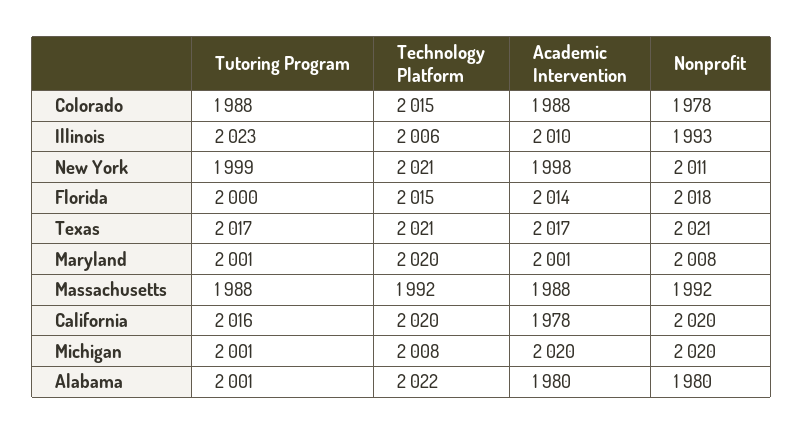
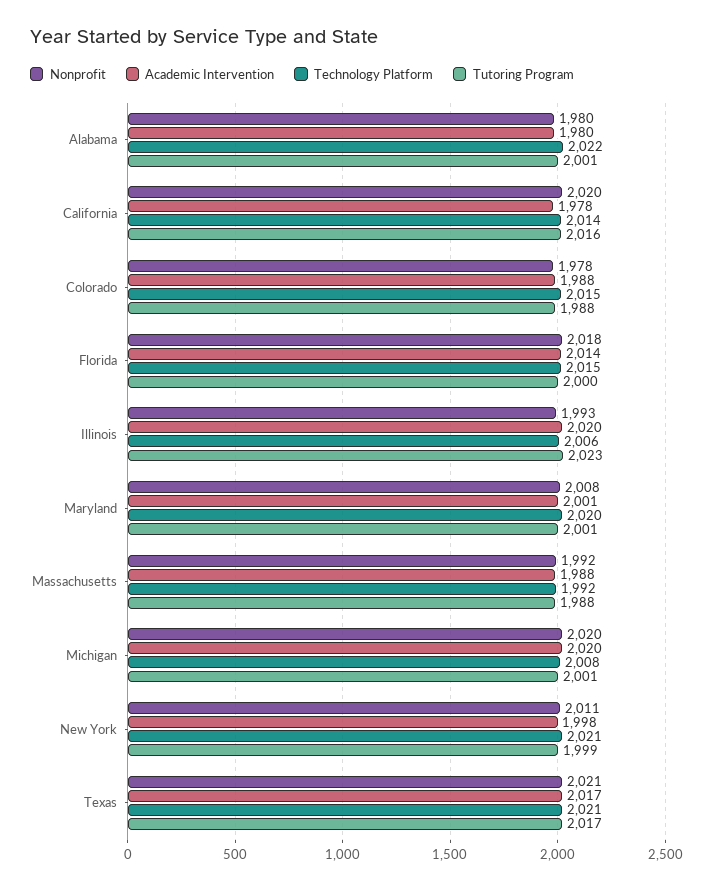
Academic Intervention, Illinois: 2010 -> 2020
Technology Platform, California: 2020 -> 2014

